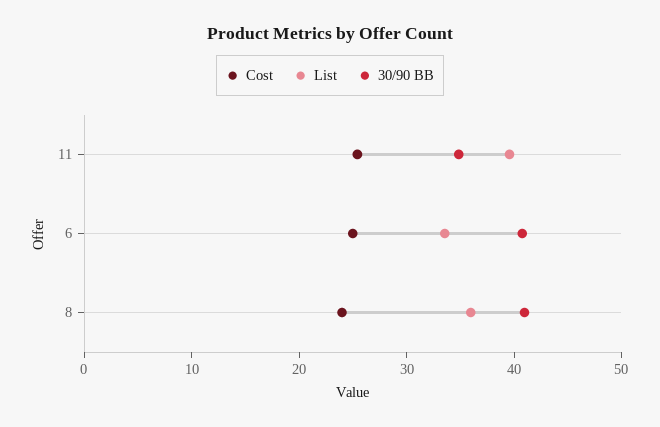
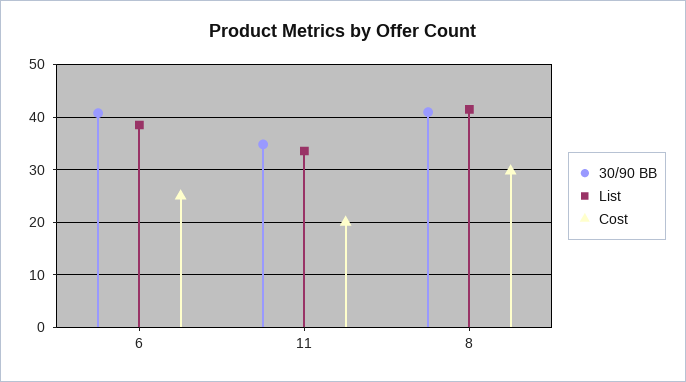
Cost, 11: 26 -> 20
List, 11: 40 -> 34
List, 6: 34 -> 38
Cost, 8: 24 -> 30
List, 8: 36 -> 42

